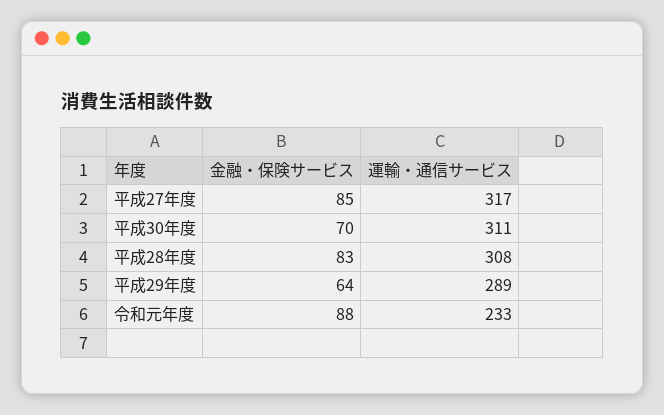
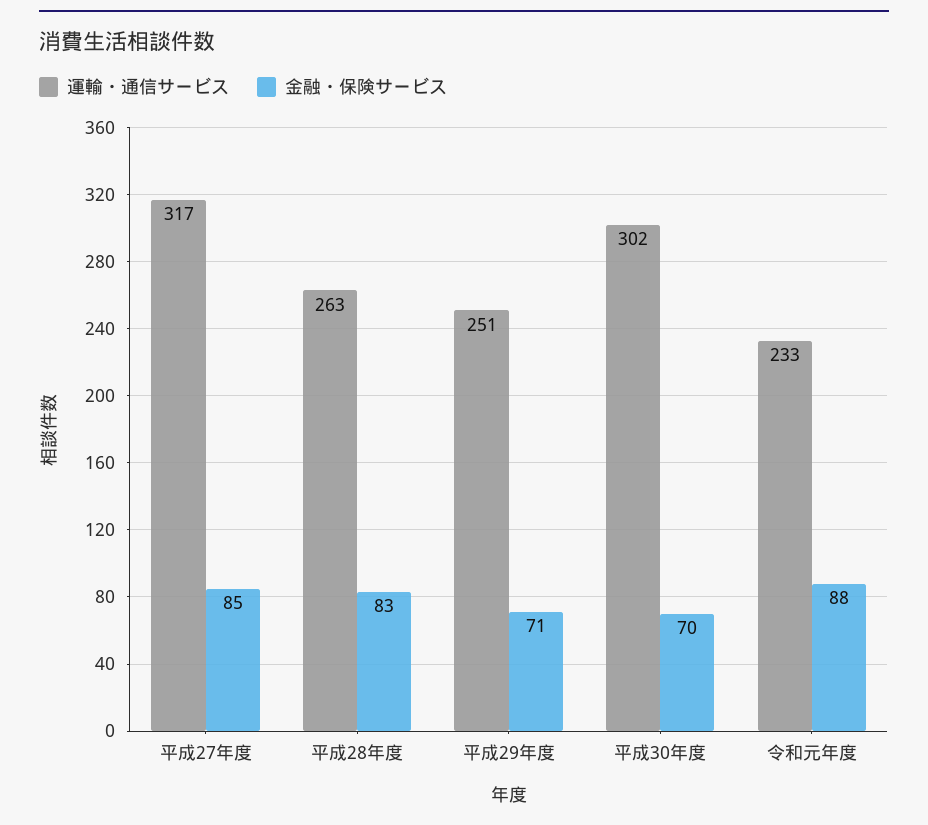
運輸・通信サービス, 平成30年度: 311 -> 302
運輸・通信サービス, 平成28年度: 308 -> 263
金融・保険サービス, 平成29年度: 64 -> 71
運輸・通信サービス, 平成29年度: 289 -> 251

